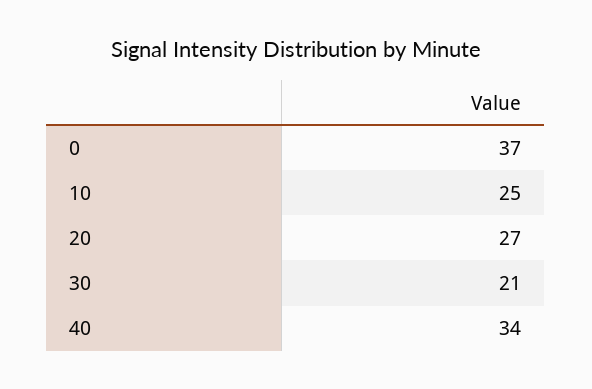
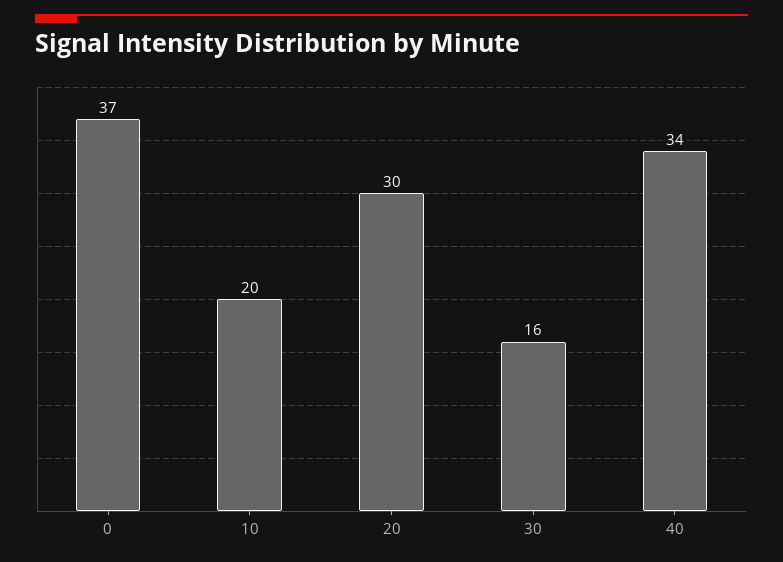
10: 25 -> 20
20: 27 -> 30
30: 21 -> 16

